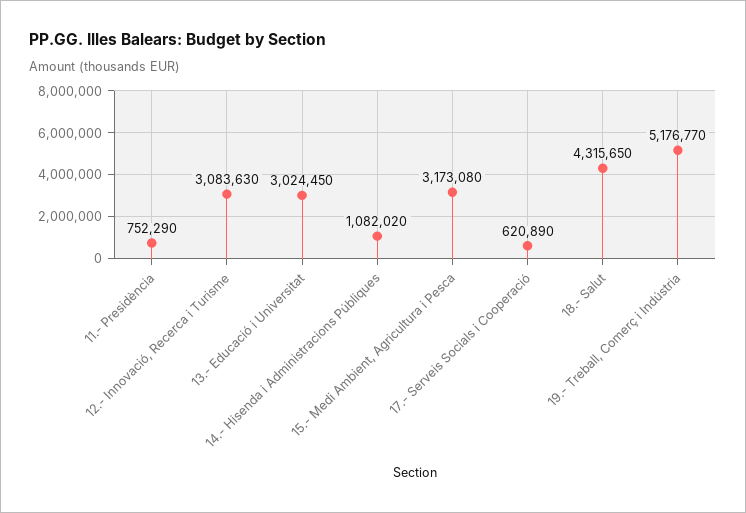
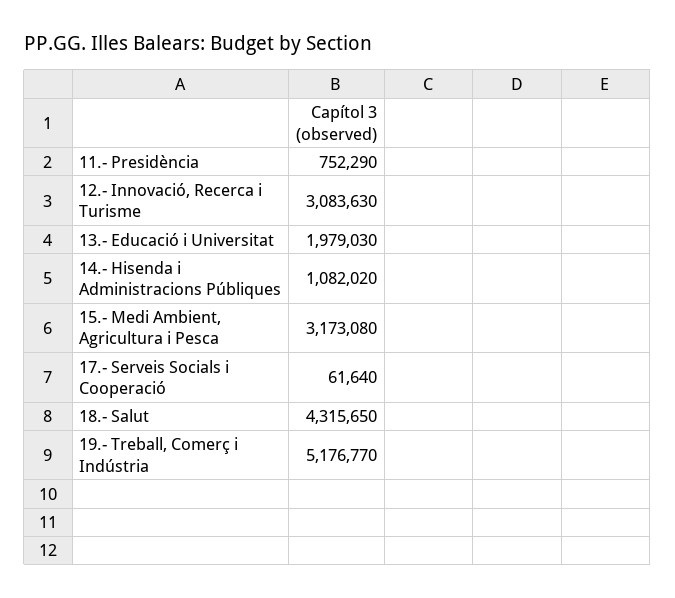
13.- Educació i Universitat: 3024450 -> 1979030
17.- Serveis Socials i Cooperació: 620890 -> 61640

